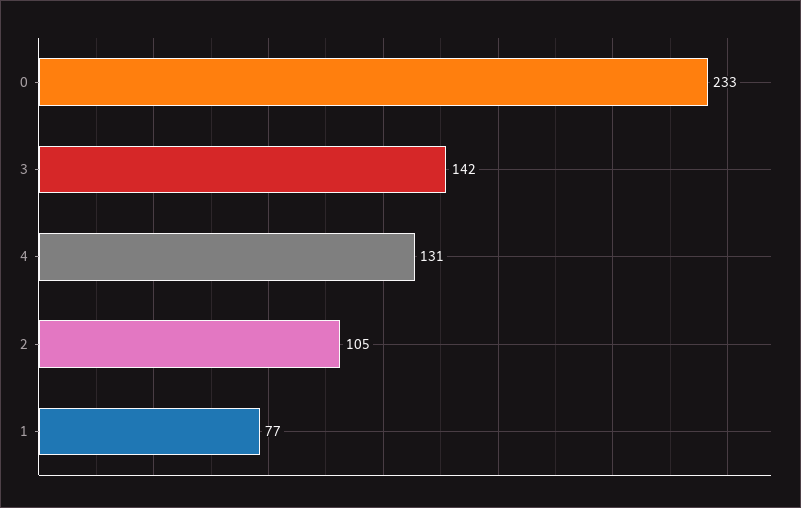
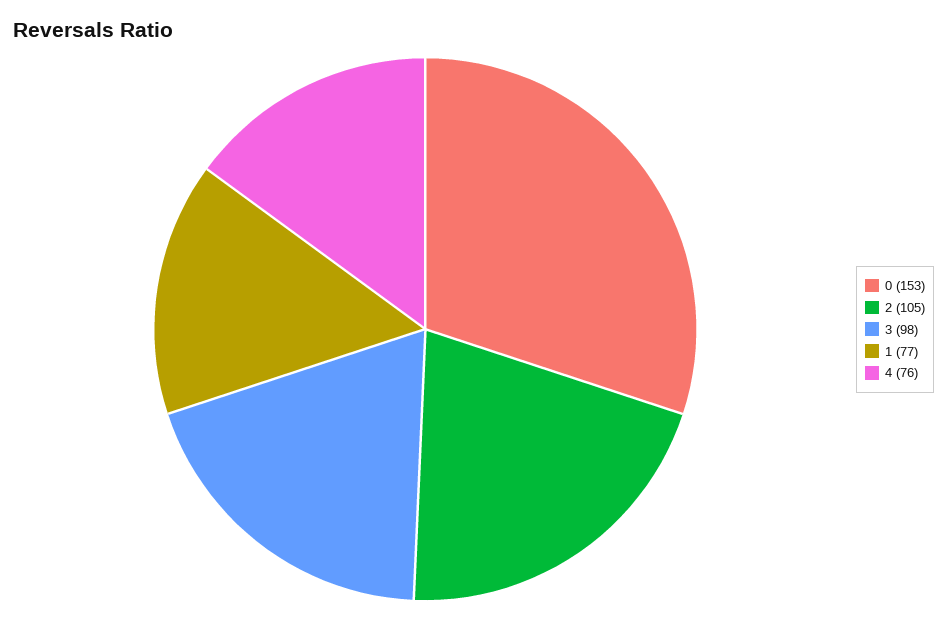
0: 233 -> 153
3: 142 -> 98
4: 131 -> 76

